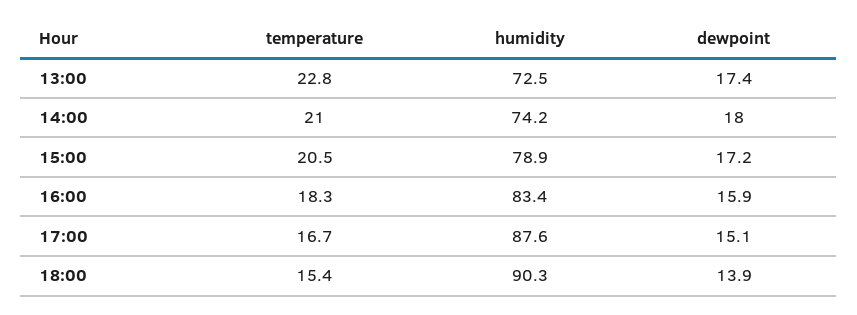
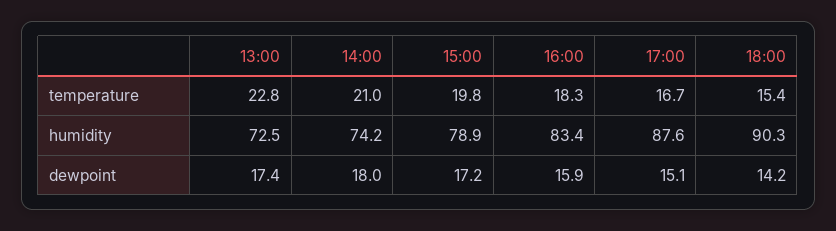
temperature, 15:00: 20.5 -> 19.8
dewpoint, 18:00: 13.9 -> 14.2

